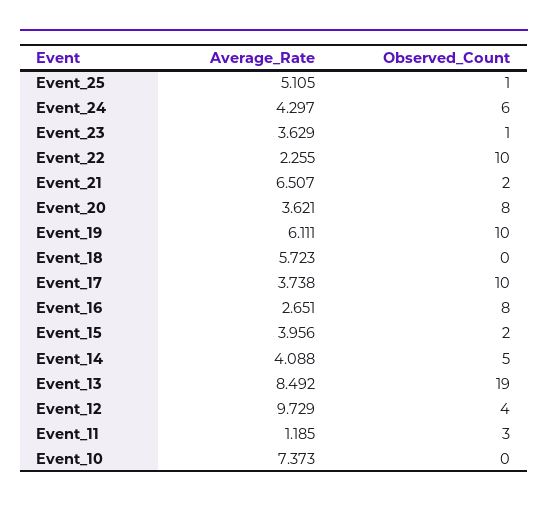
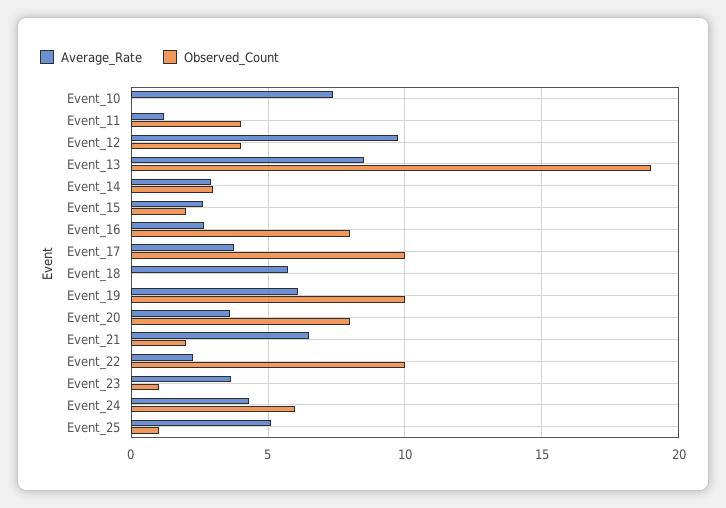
Average_Rate, Event_15: 3.956 -> 2.5
Average_Rate, Event_14: 4.088 -> 3
Observed_Count, Event_14: 5 -> 3
Observed_Count, Event_11: 3 -> 4

